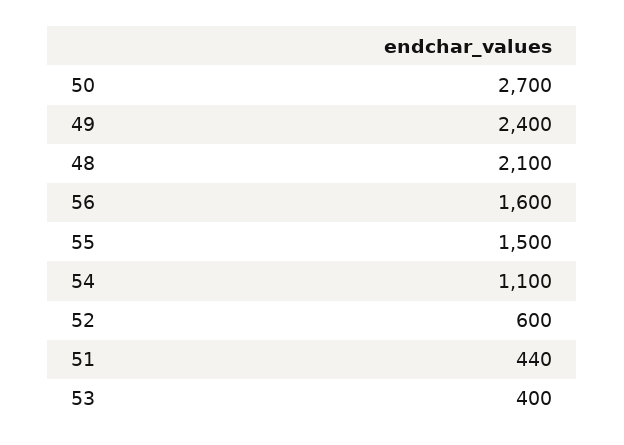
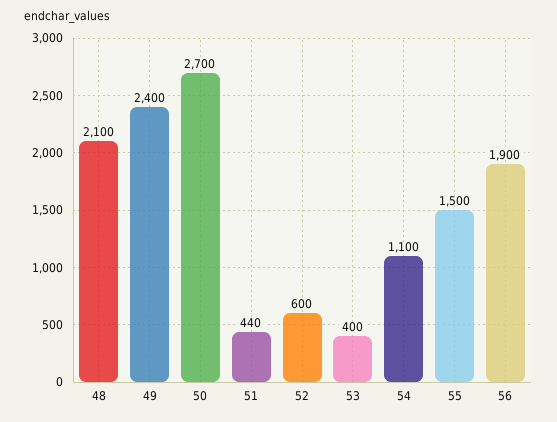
56: 1600 -> 1900

